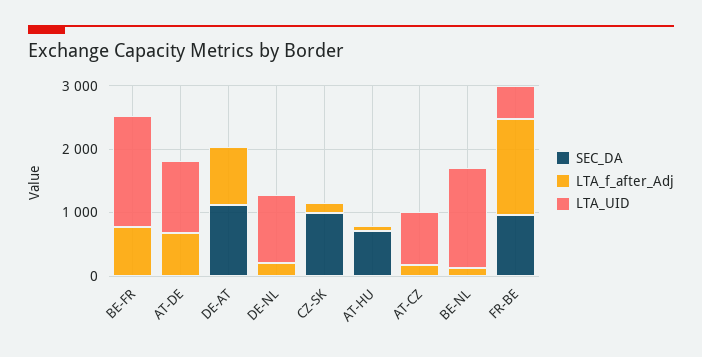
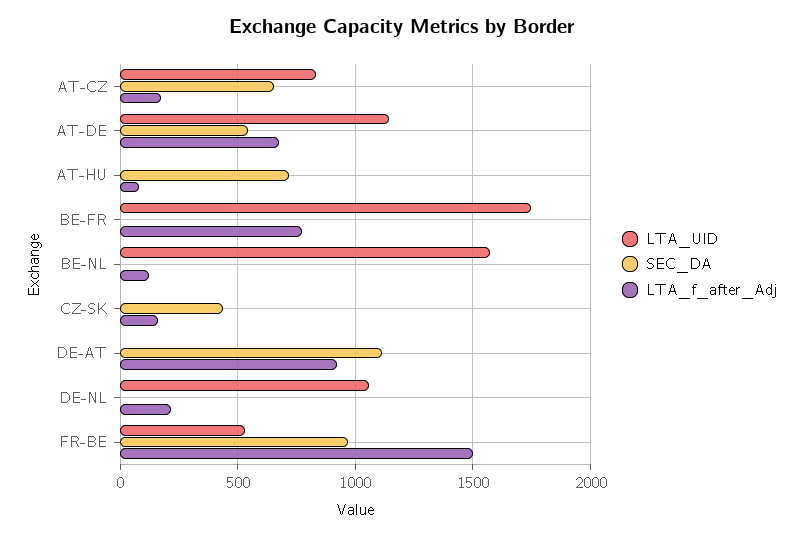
SEC_DA, AT-DE: 0 -> 550
SEC_DA, CZ-SK: 1000 -> 450
SEC_DA, AT-CZ: 0 -> 650

